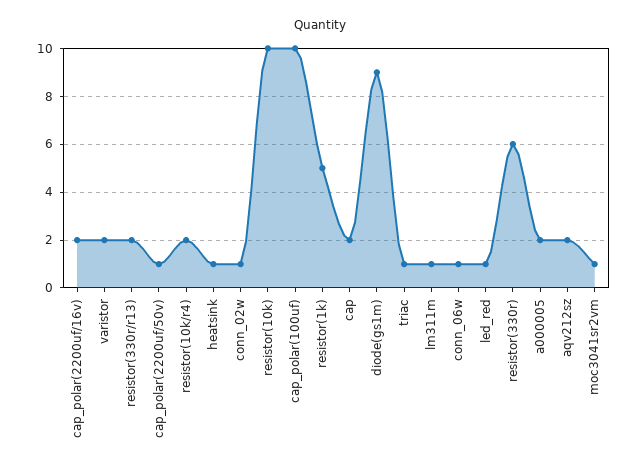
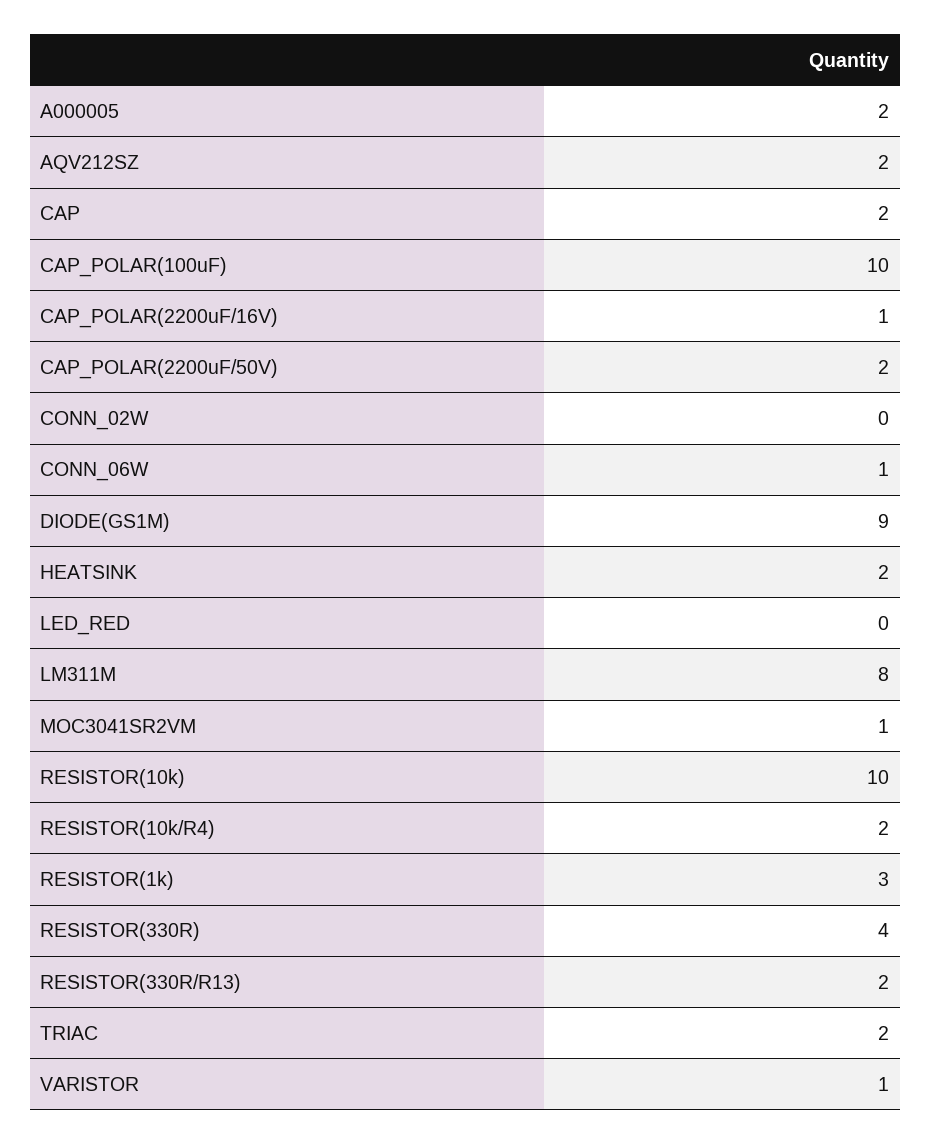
cap_polar(2200uf/16v): 2 -> 1
varistor: 2 -> 1
cap_polar(2200uf/50v): 1 -> 2
heatsink: 1 -> 2
conn_02w: 1 -> 0
resistor(1k): 5 -> 3
triac: 1 -> 2
lm311m: 1 -> 8
led_red: 1 -> 0
resistor(330r): 6 -> 4

